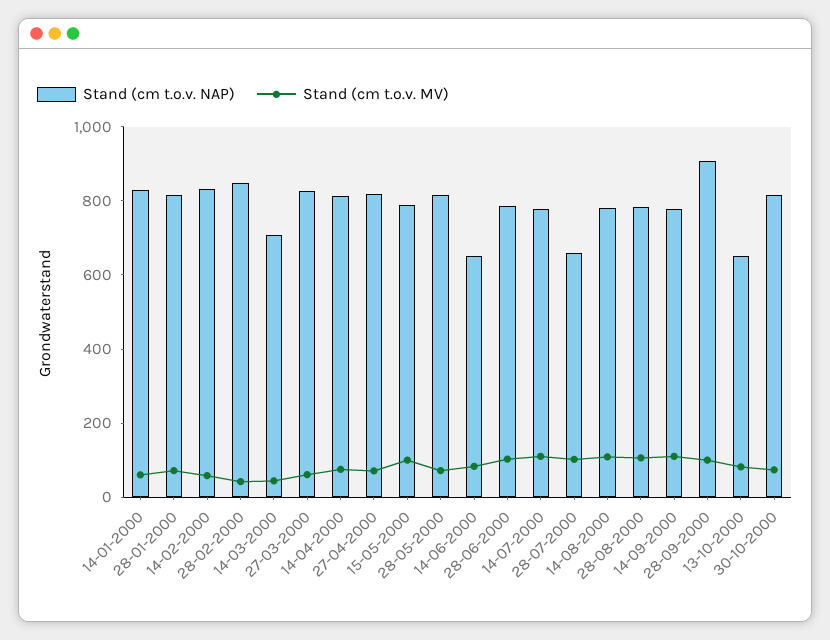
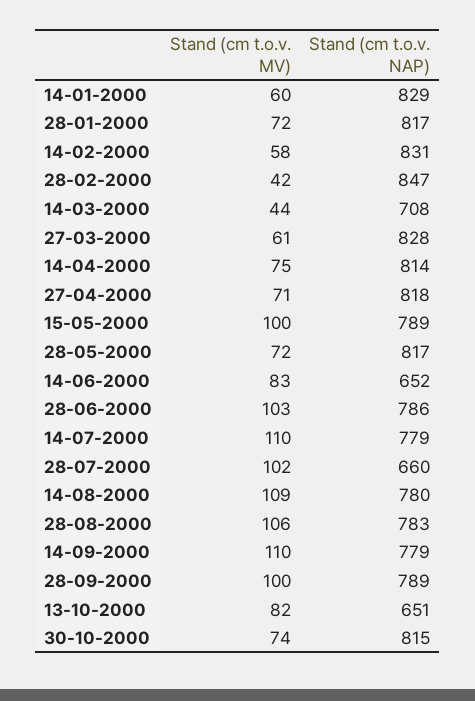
Stand (cm t.o.v. NAP), 28-09-2000: 900 -> 789

